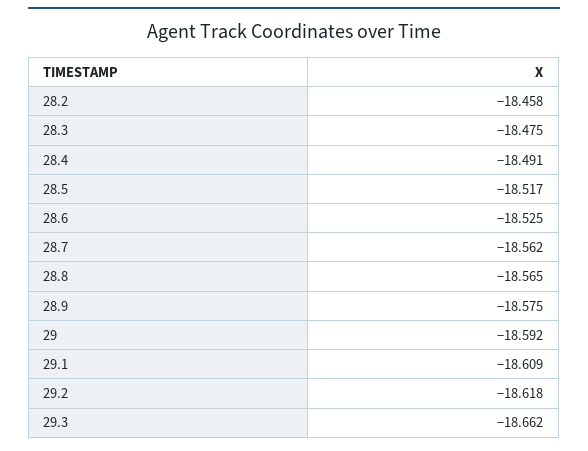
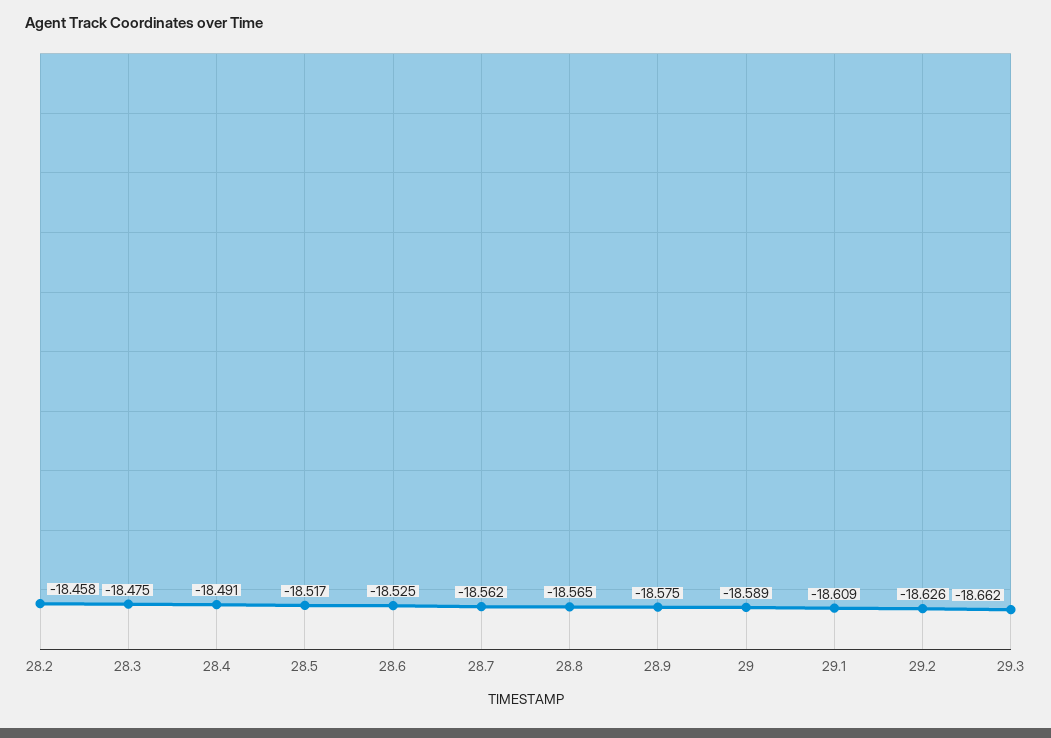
29: -18.592 -> -18.589
29.2: -18.618 -> -18.626

